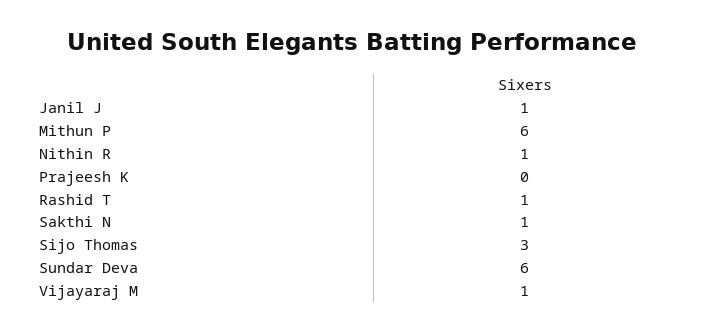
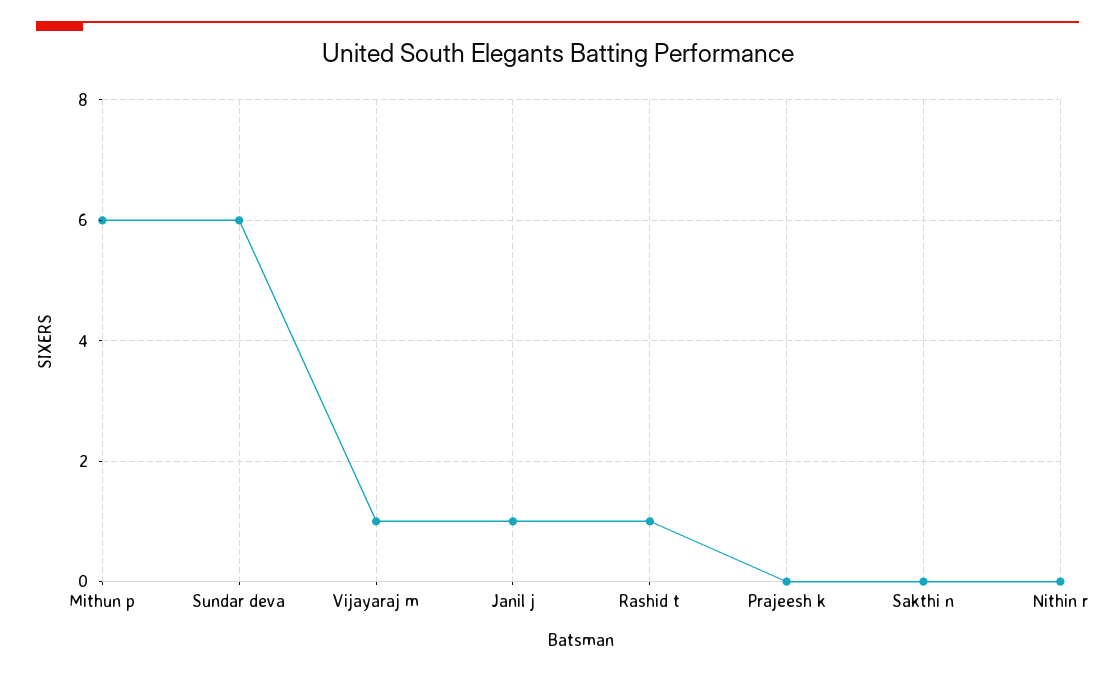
Nithin R: 1 -> 0
Sakthi N: 1 -> 0
Sijo Thomas: 3 -> none

